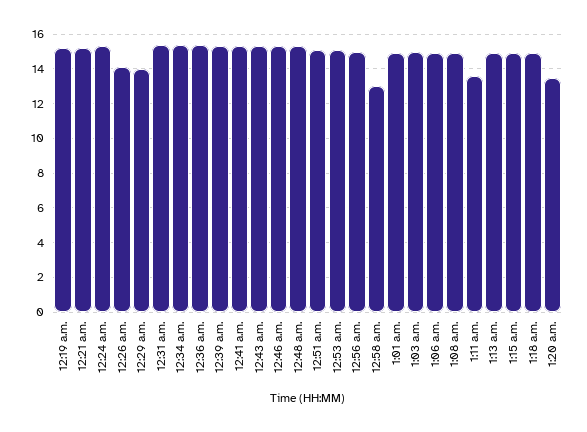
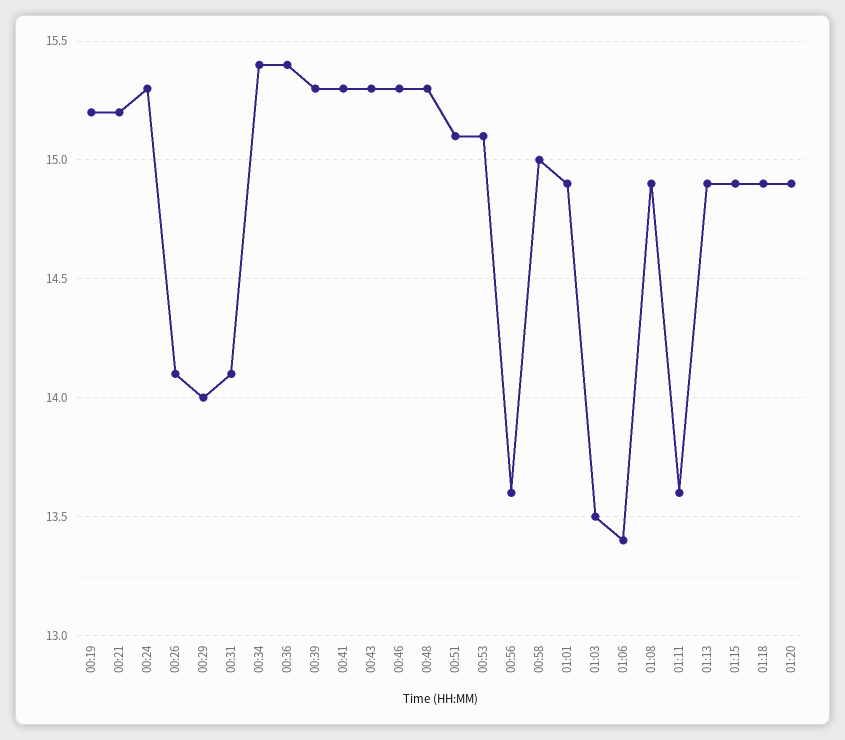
12:31 a.m.: 15.5 -> 14.1
12:56 a.m.: 15 -> 13.6
12:58 a.m.: 13 -> 15
1:03 a.m.: 15 -> 13.5
1:06 a.m.: 15 -> 13.4
1:20 a.m.: 13.5 -> 14.9

